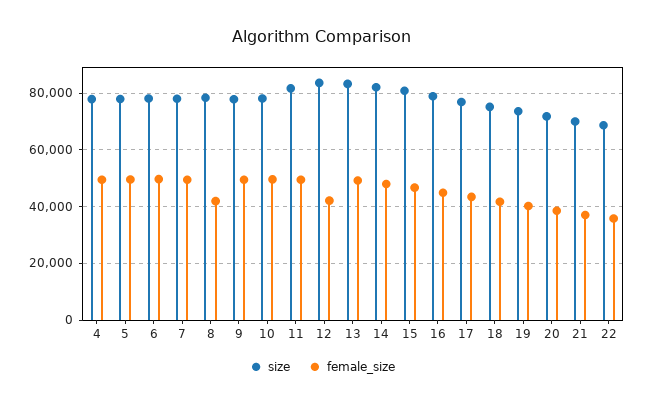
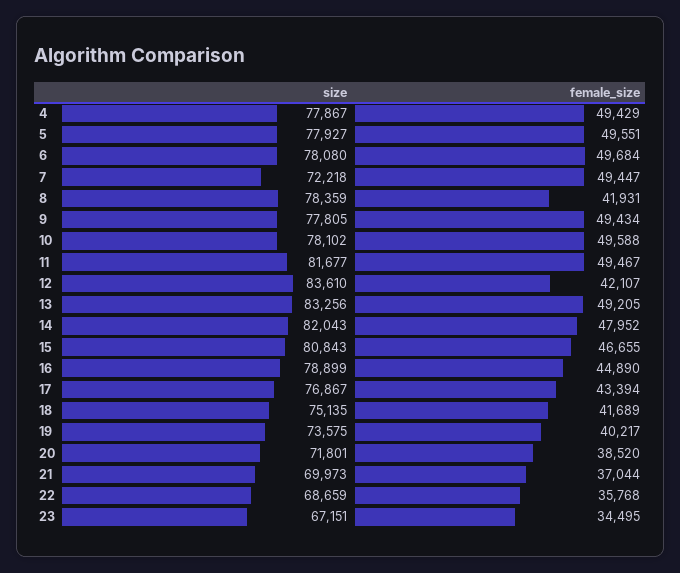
size, 7: 77500 -> 72218
size, 23: none -> 67151
female_size, 23: none -> 34495

